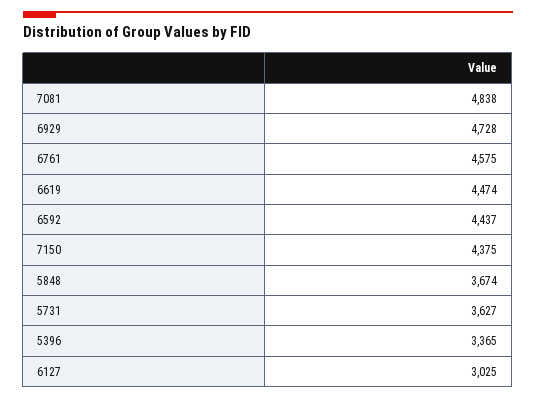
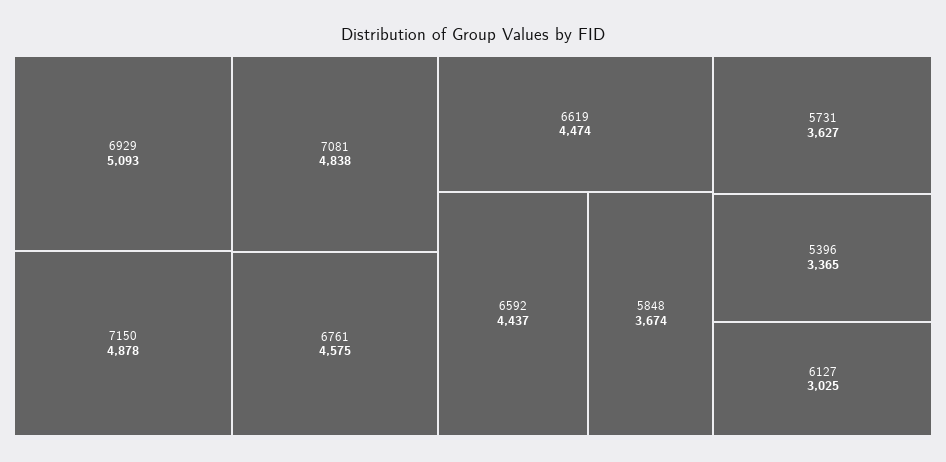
6929: 4728 -> 5093
7150: 4375 -> 4878

